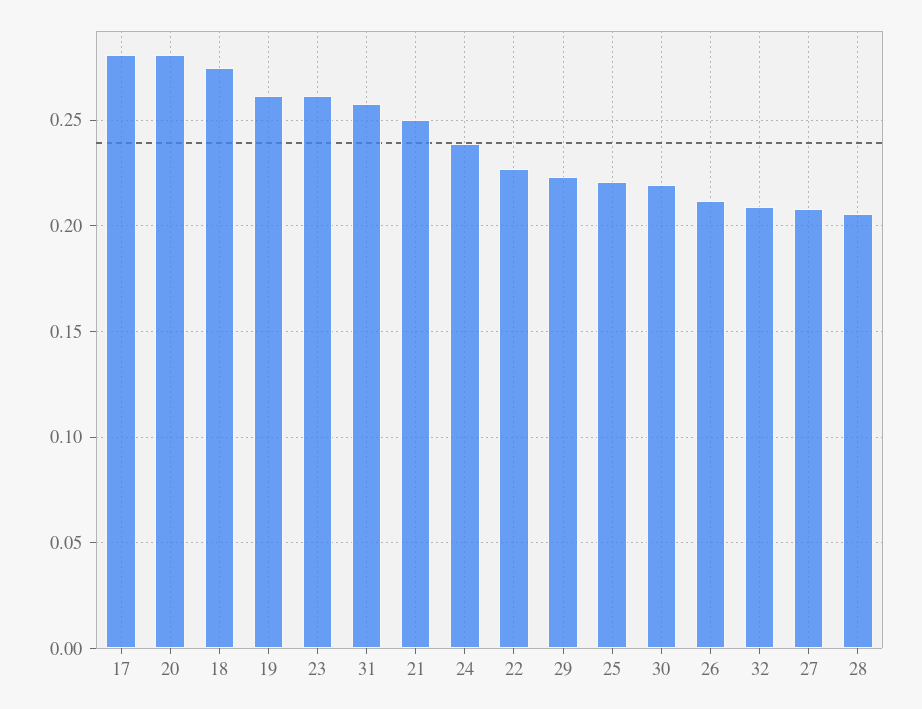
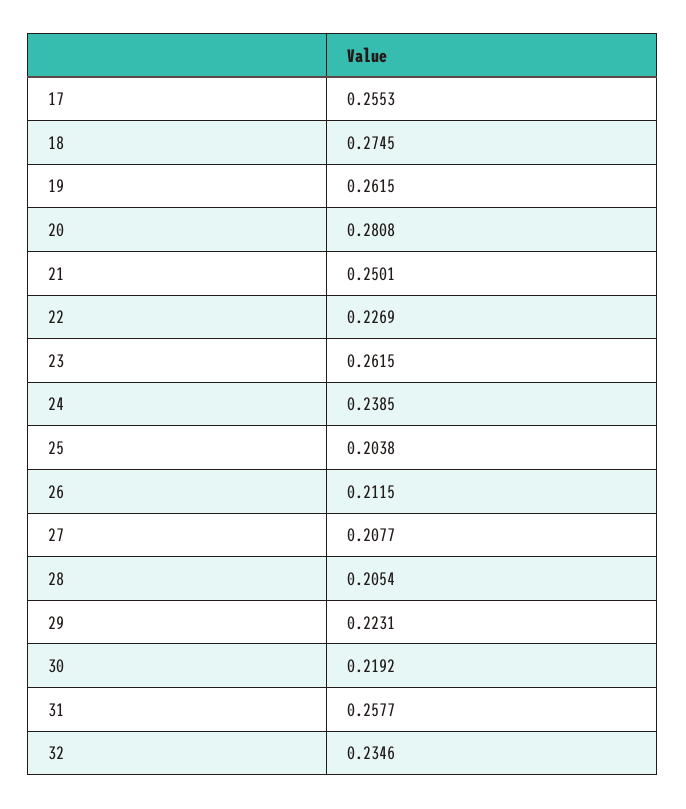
17: 0.28 -> 0.2553
25: 0.22 -> 0.2038
32: 0.21 -> 0.2346

